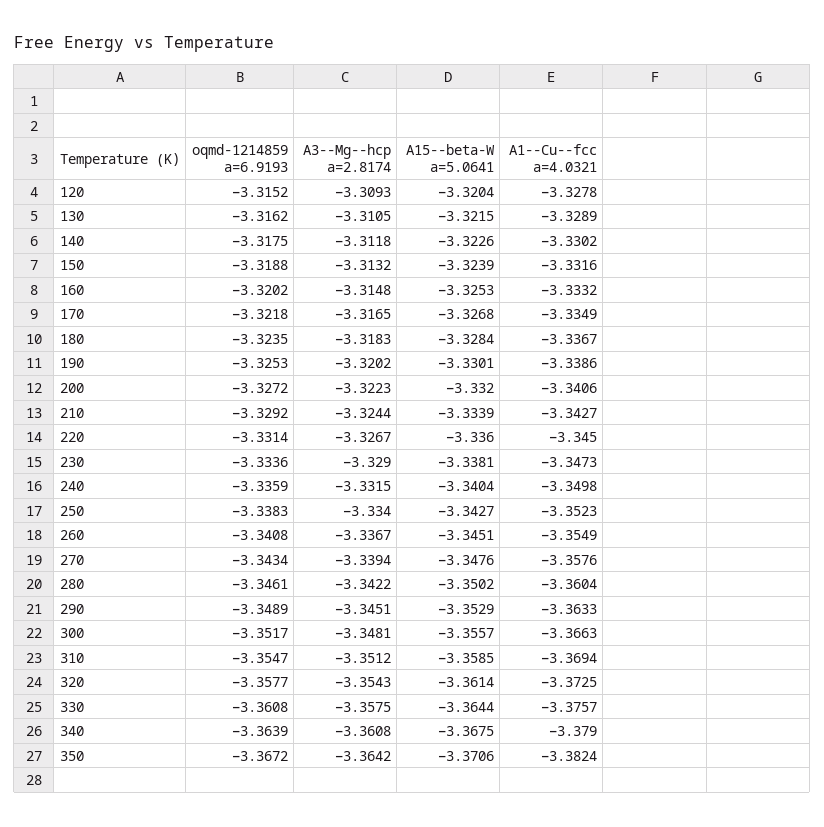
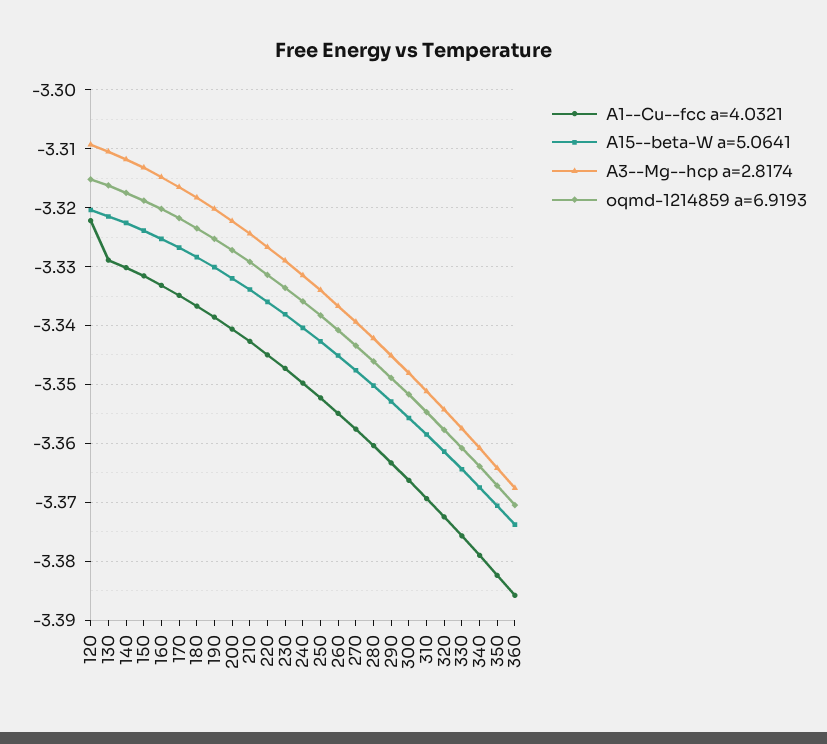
A1--Cu--fcc a=4.0321, 120: -3.3278 -> -3.322
A1--Cu--fcc a=4.0321, 360: none -> -3.386
A15--beta-W a=5.0641, 360: none -> -3.374
A3--Mg--hcp a=2.8174, 360: none -> -3.368
oqmd-1214859 a=6.9193, 360: none -> -3.37

